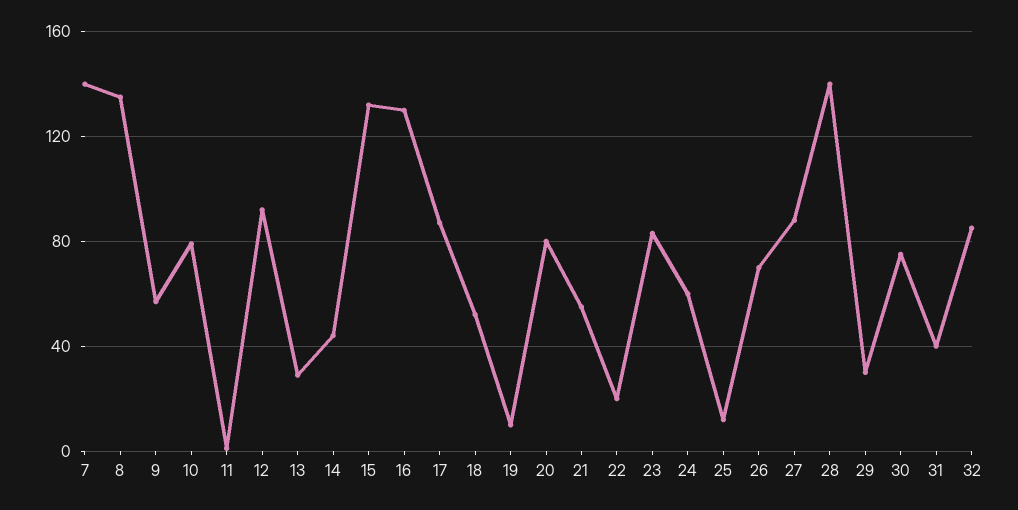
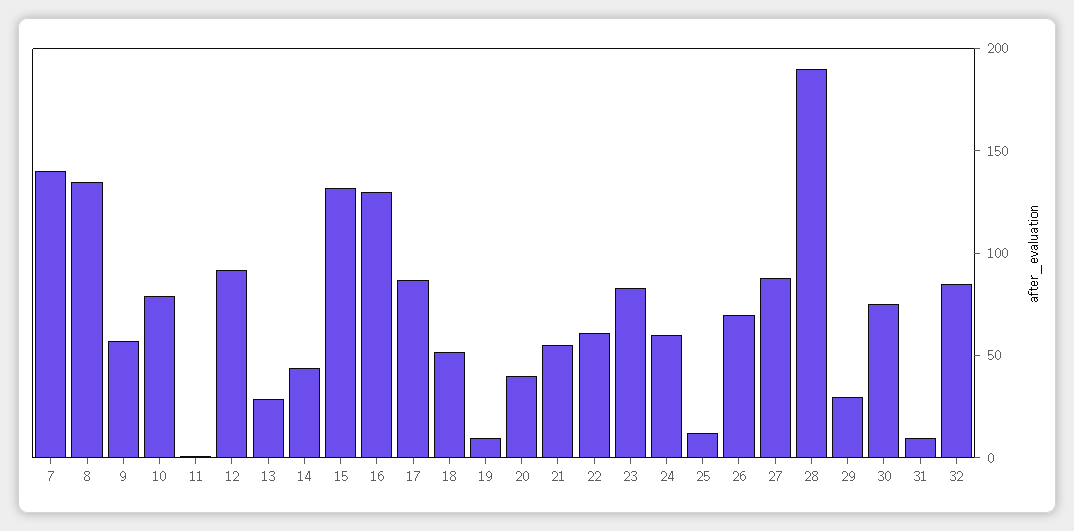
20: 80 -> 40
22: 20 -> 60
28: 140 -> 190
31: 40 -> 10

